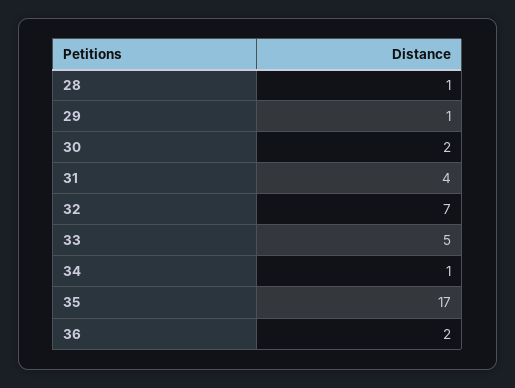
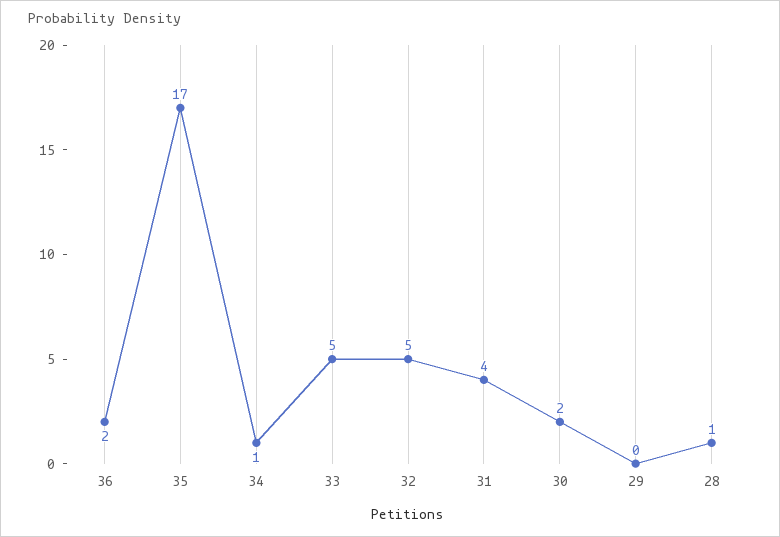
29: 1 -> 0
32: 7 -> 5

